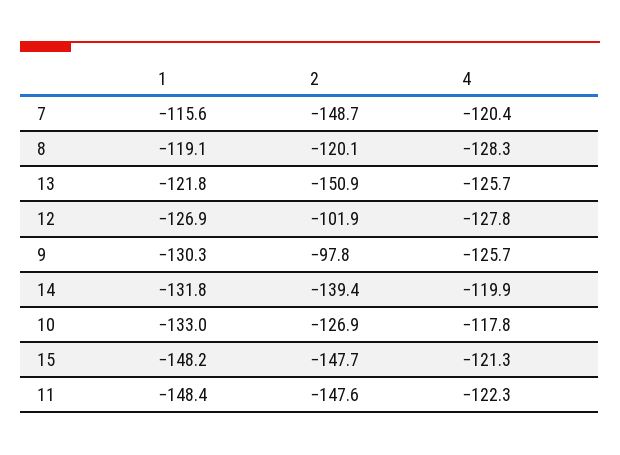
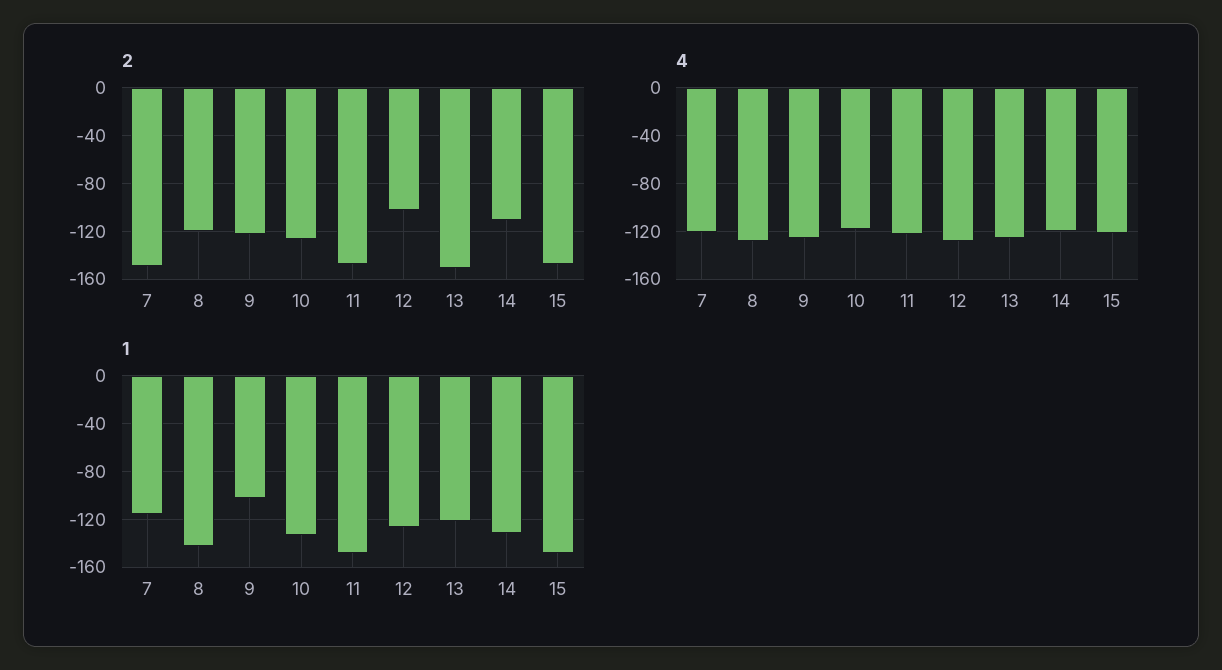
1, 8: -119.1 -> -140
1, 9: -130.3 -> -100
2, 9: -97.8 -> -120
2, 14: -139.4 -> -110

